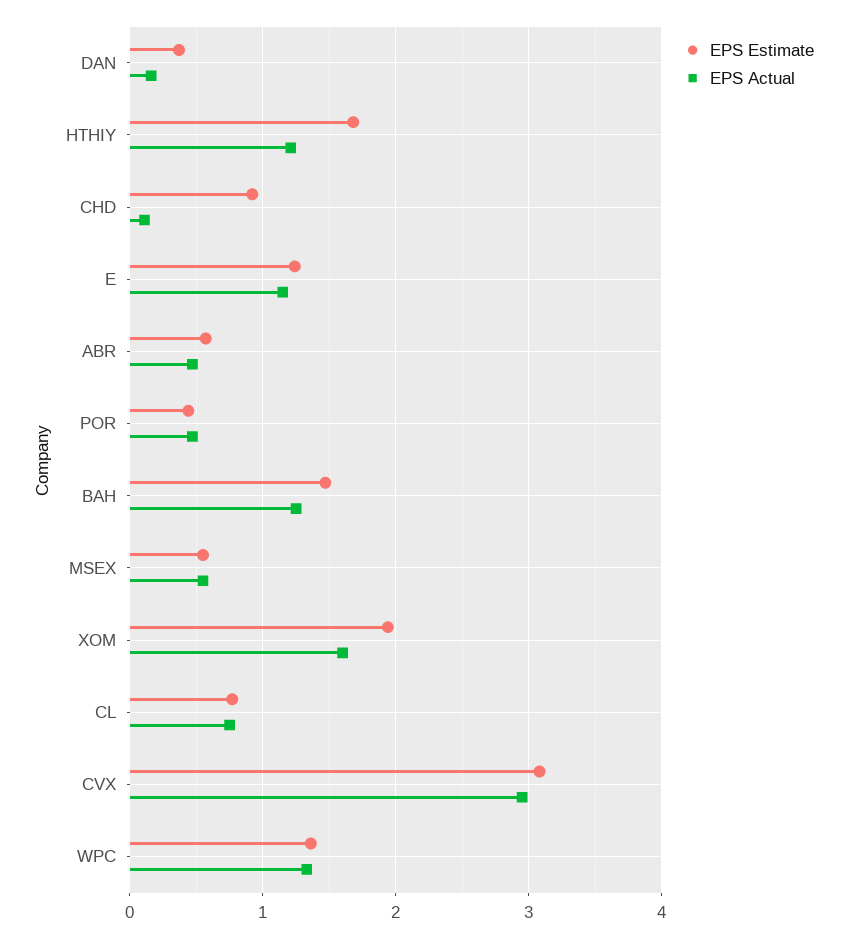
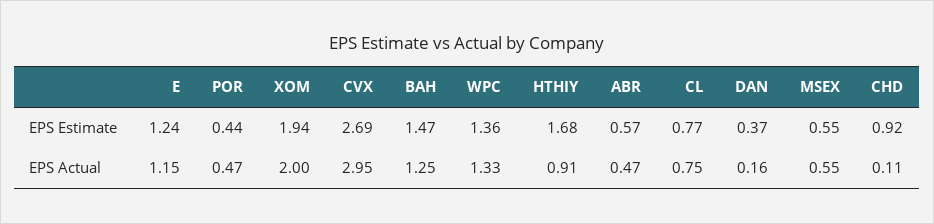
EPS Actual, HTHIY: 1.2 -> 0.91
EPS Actual, XOM: 1.6 -> 2
EPS Estimate, CVX: 3.1 -> 2.69

